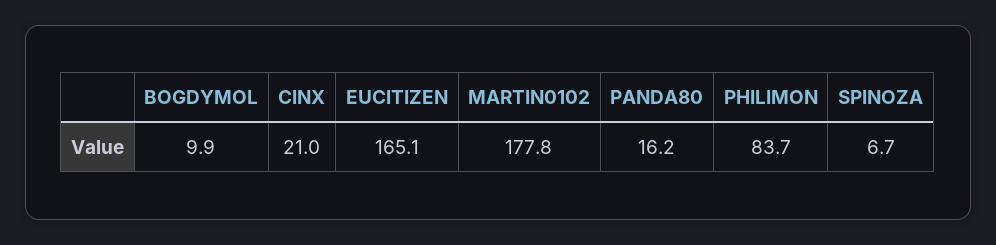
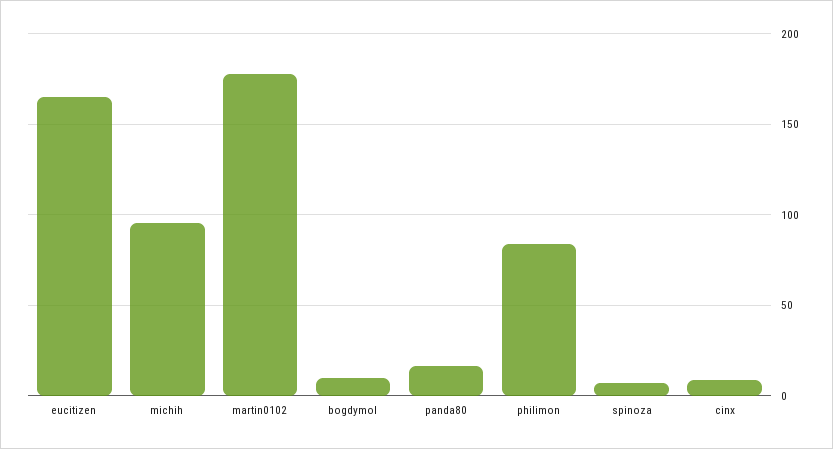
CINX: 21 -> 10
michih: none -> 95

